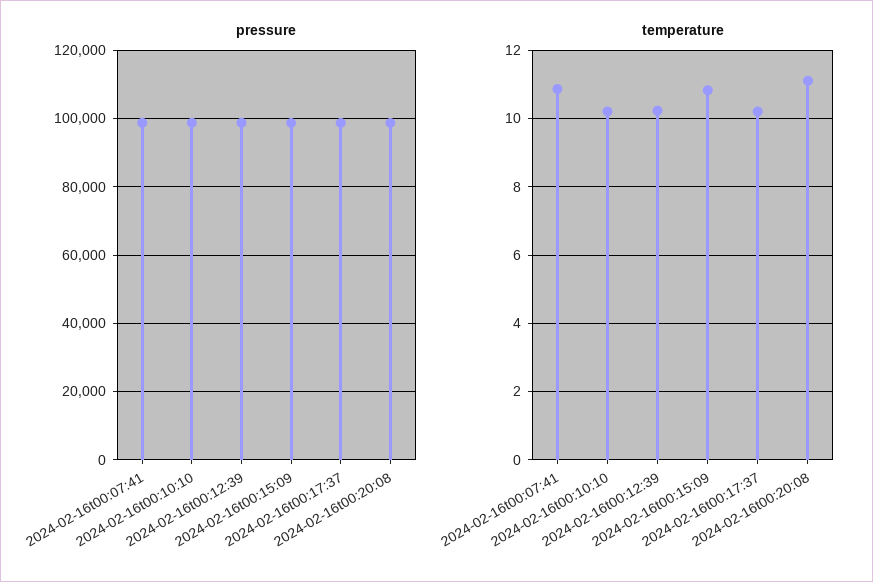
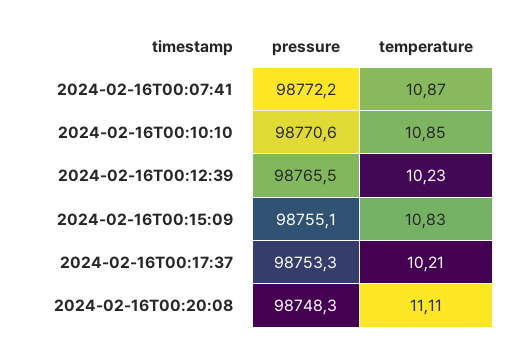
temperature, 2024-02-16t00:10:10: 10.2 -> 10.85

